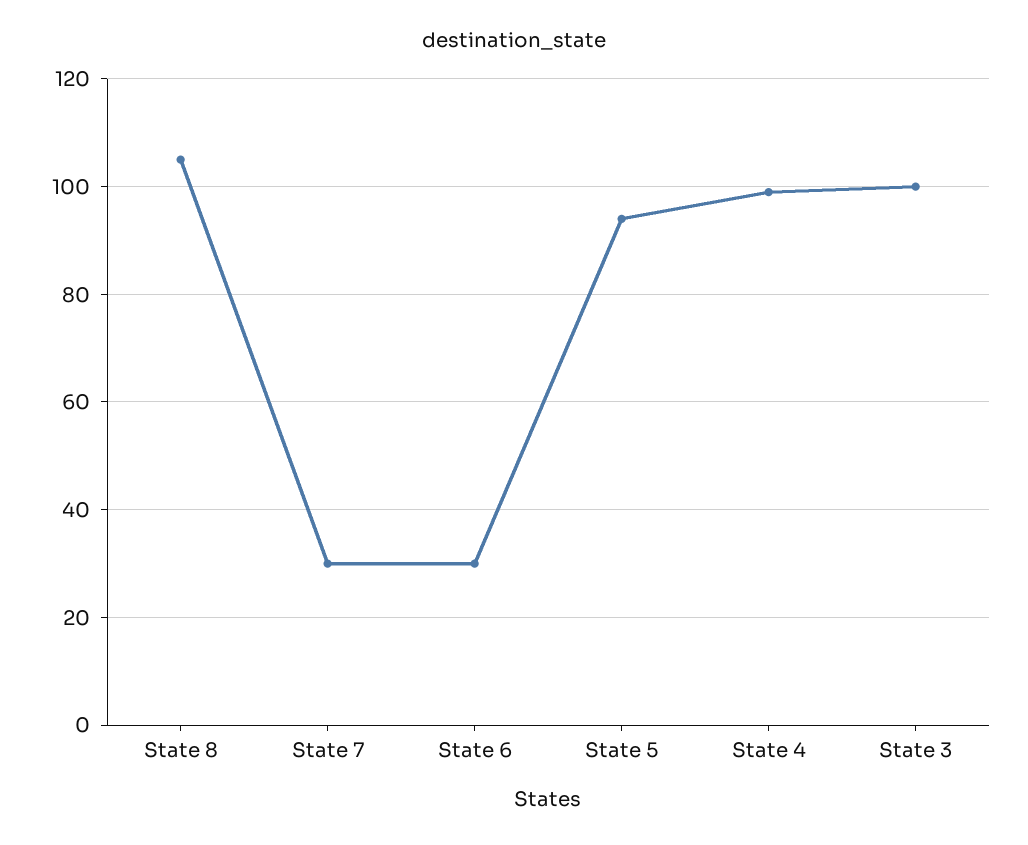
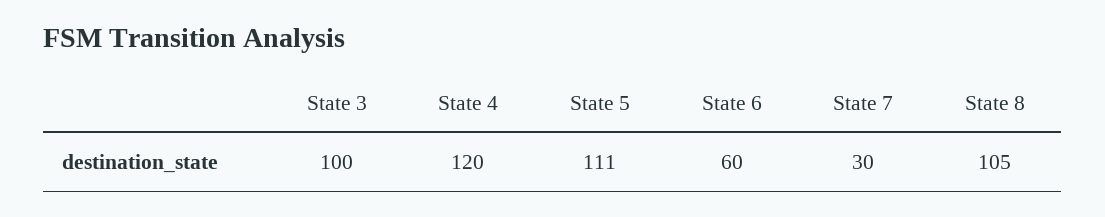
State 6: 30 -> 60
State 5: 95 -> 111
State 4: 100 -> 120

